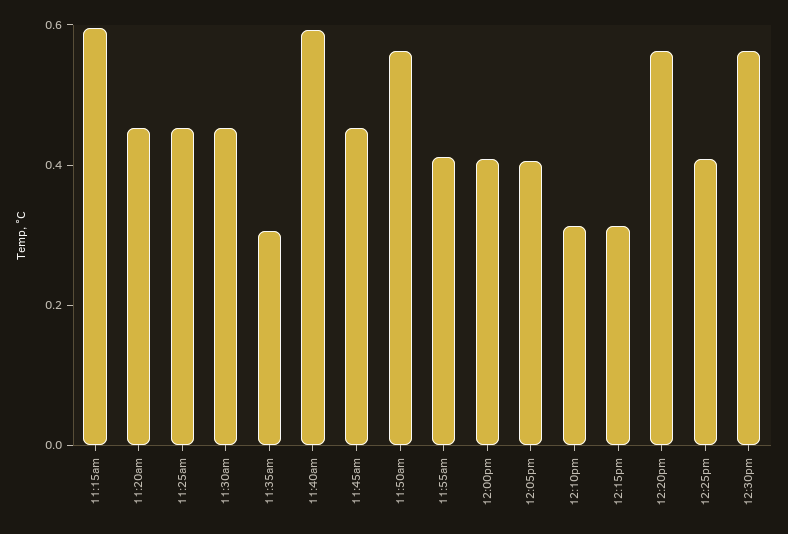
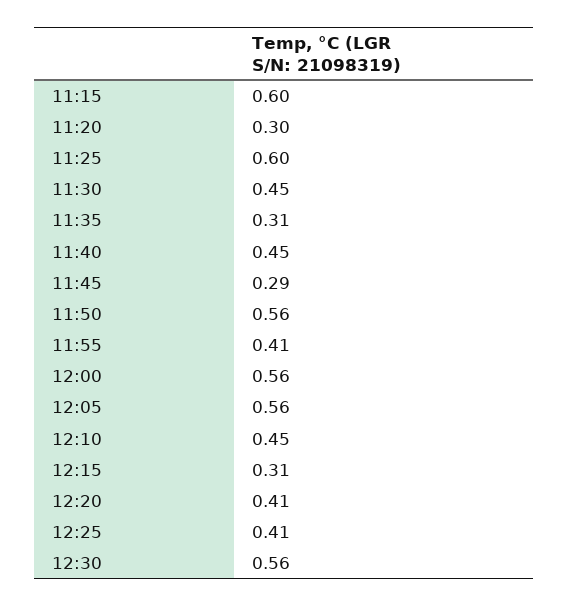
11:20am: 0.45 -> 0.3
11:25am: 0.45 -> 0.6
11:40am: 0.6 -> 0.45
11:45am: 0.45 -> 0.29
12:00pm: 0.4 -> 0.56
12:05pm: 0.4 -> 0.56
12:10pm: 0.3 -> 0.45
12:20pm: 0.55 -> 0.41

